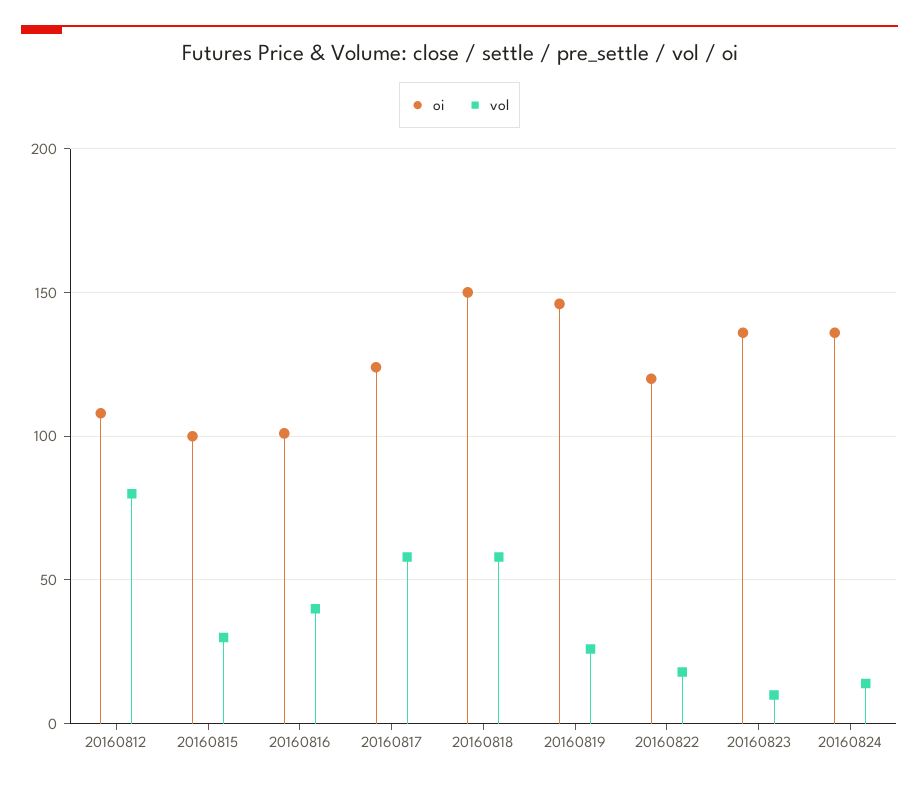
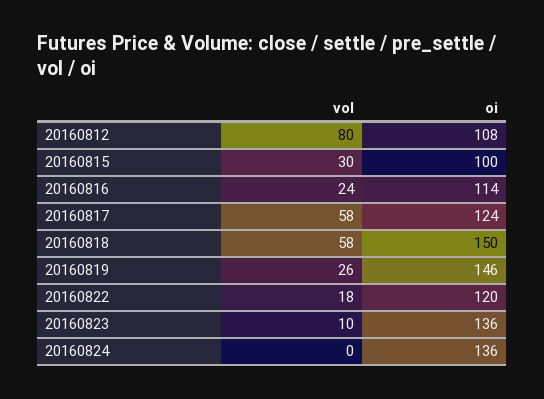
oi, 20160816: 100 -> 114
vol, 20160816: 40 -> 24
vol, 20160824: 15 -> 0

